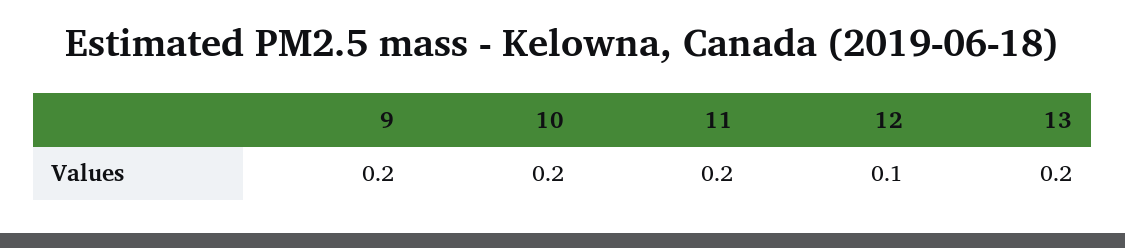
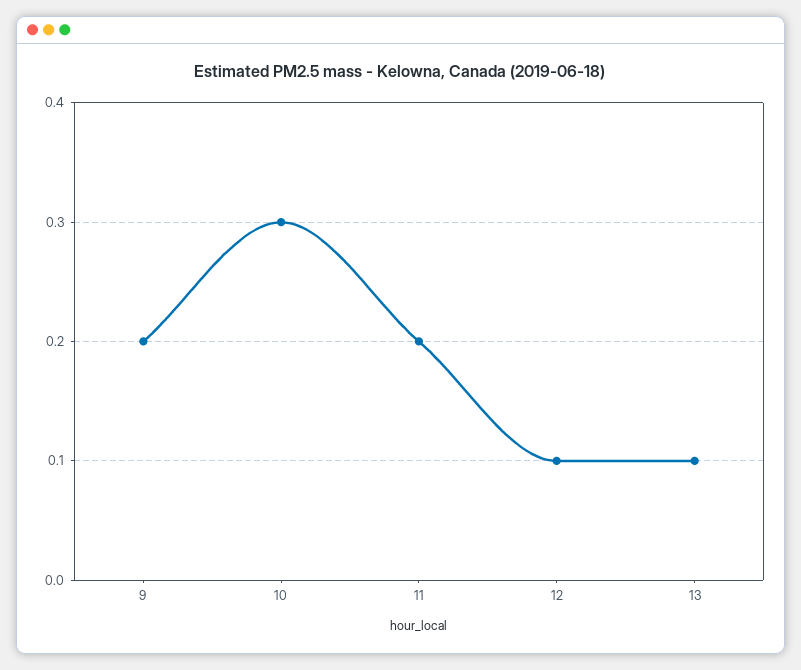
10: 0.2 -> 0.3
13: 0.2 -> 0.1

